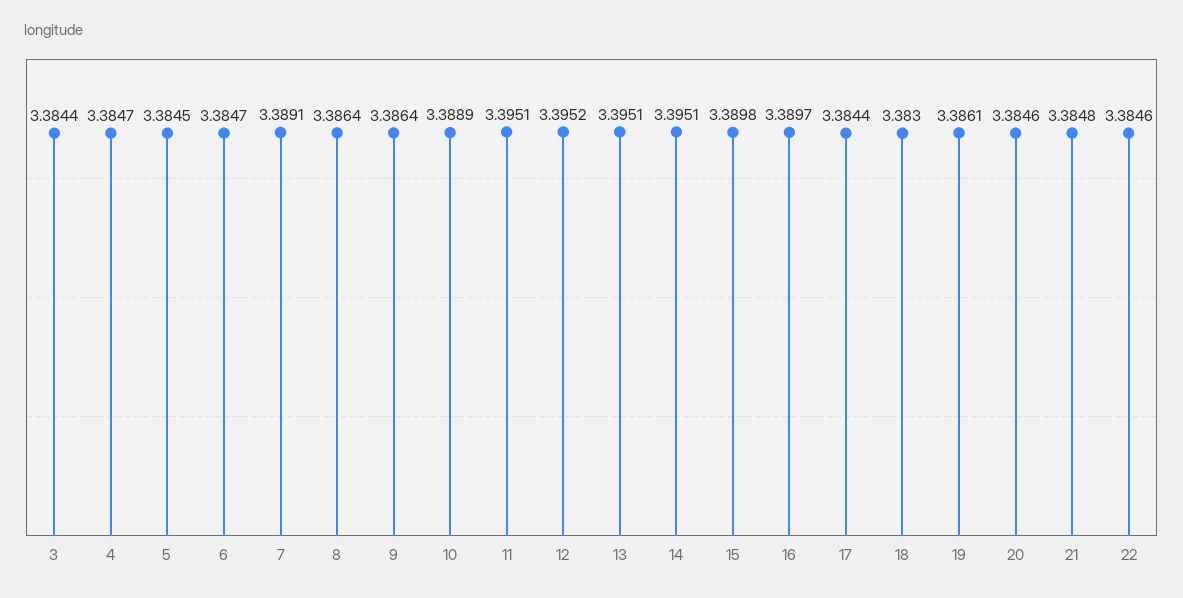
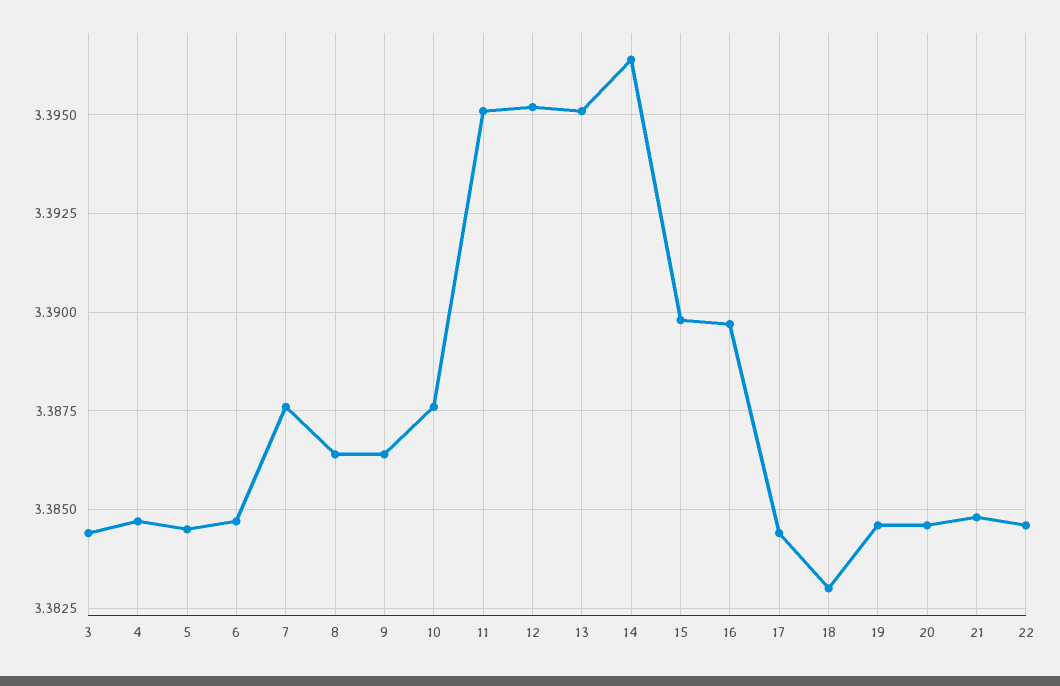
7: 3.3891 -> 3.3875
10: 3.3889 -> 3.3875
14: 3.3951 -> 3.3965
19: 3.3861 -> 3.3845

